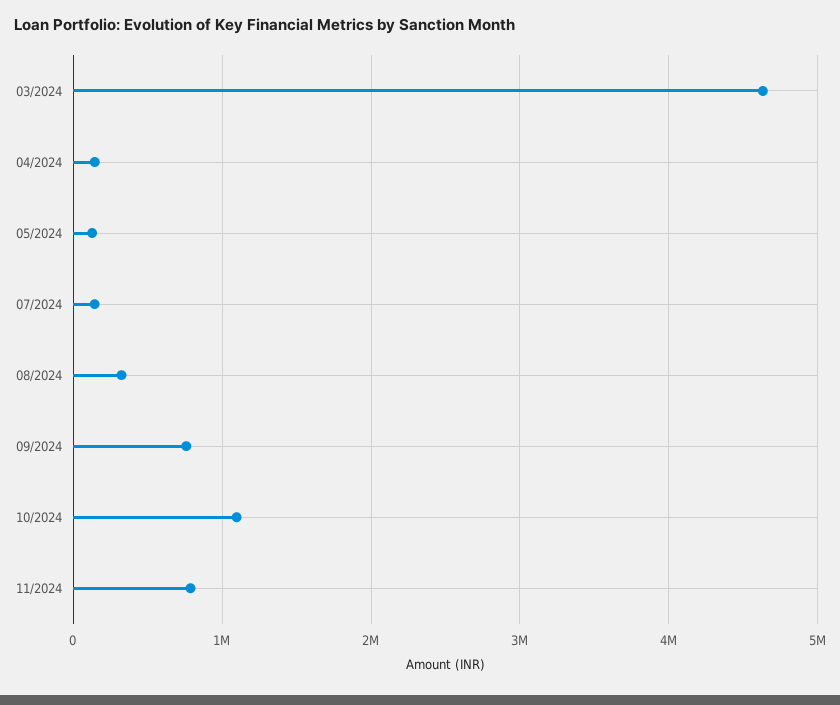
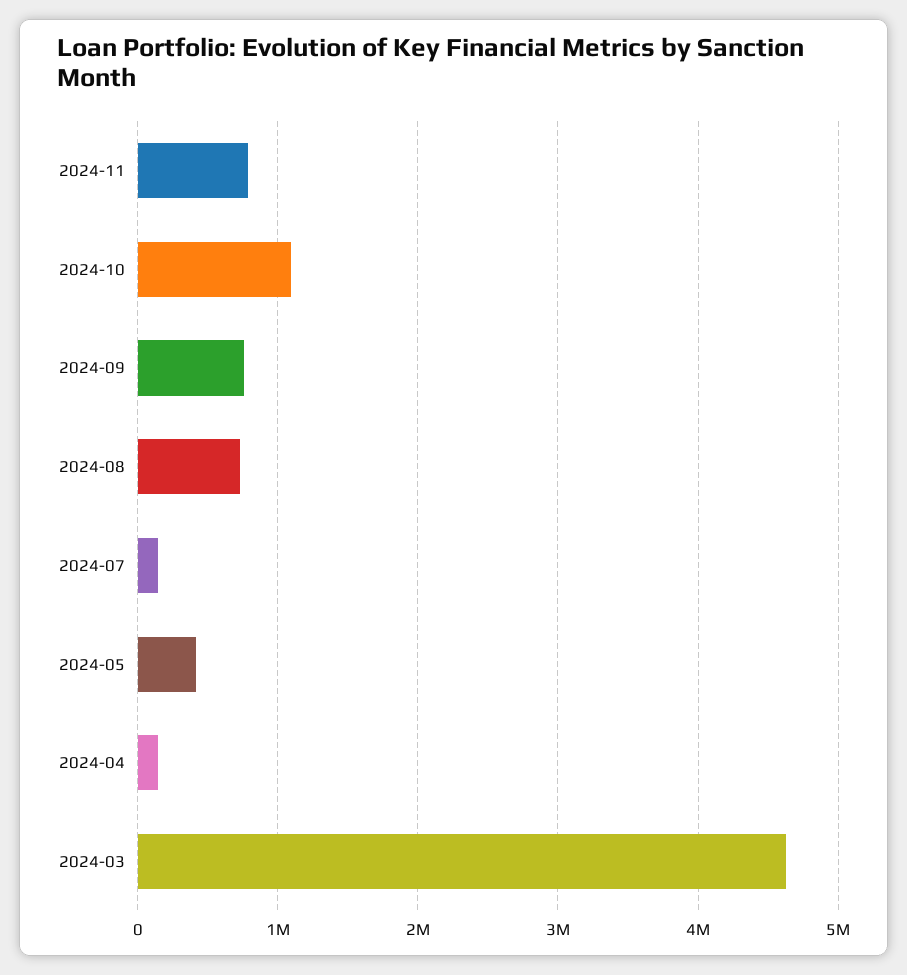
05/2024: 100000 -> 400000
08/2024: 300000 -> 700000

